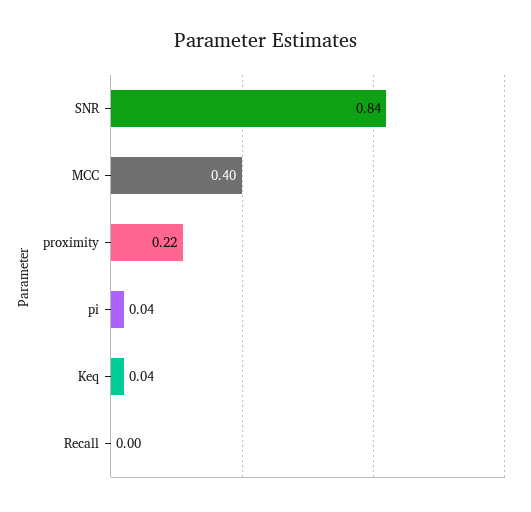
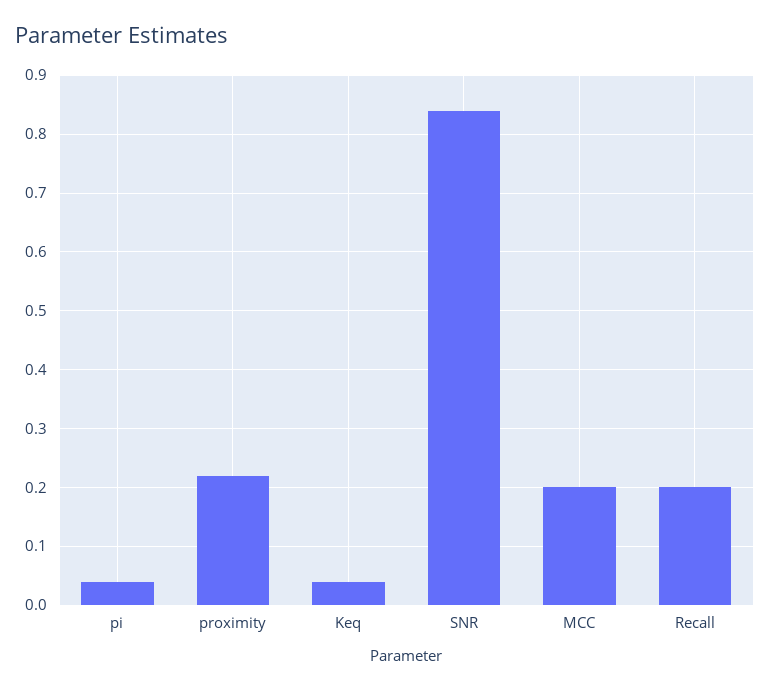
MCC: 0.4 -> 0.2
Recall: 0 -> 0.2

